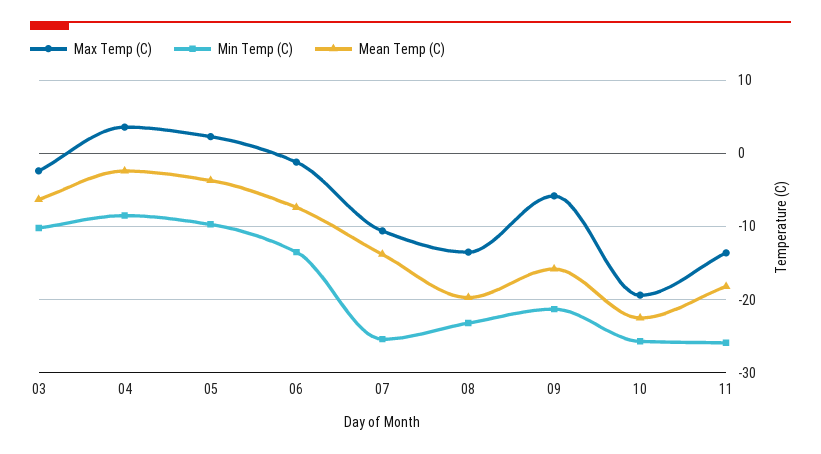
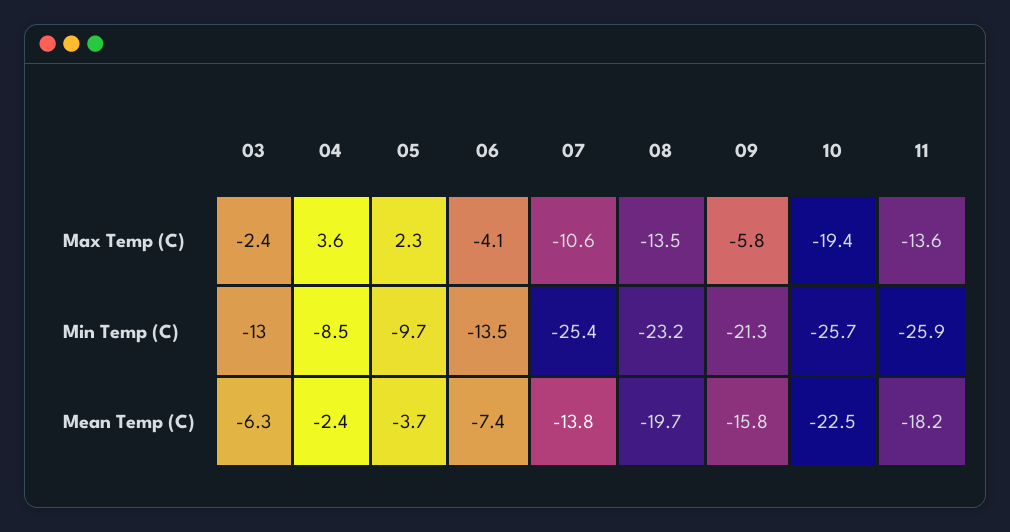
Min Temp (C), 03: -10 -> -13
Max Temp (C), 06: -1 -> -4.1

